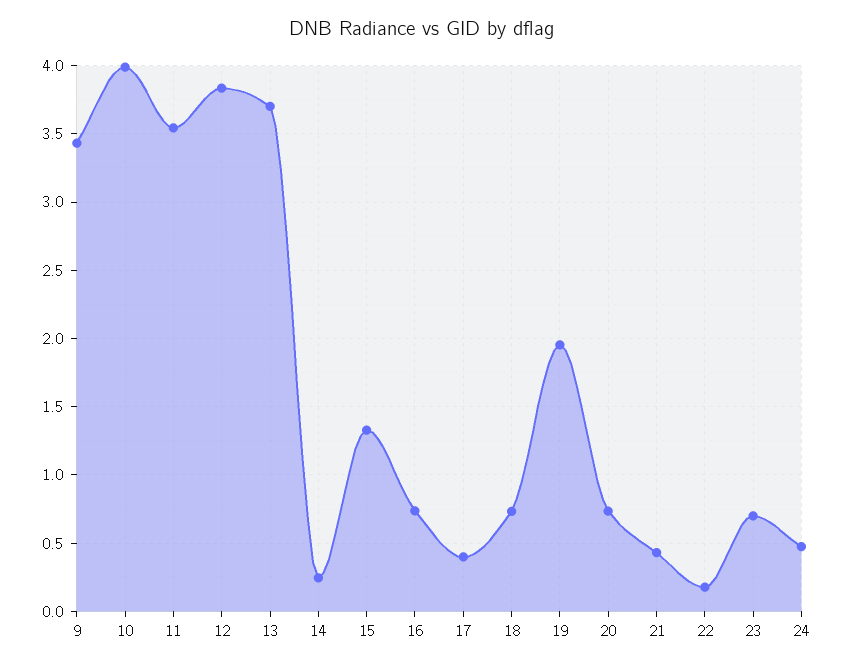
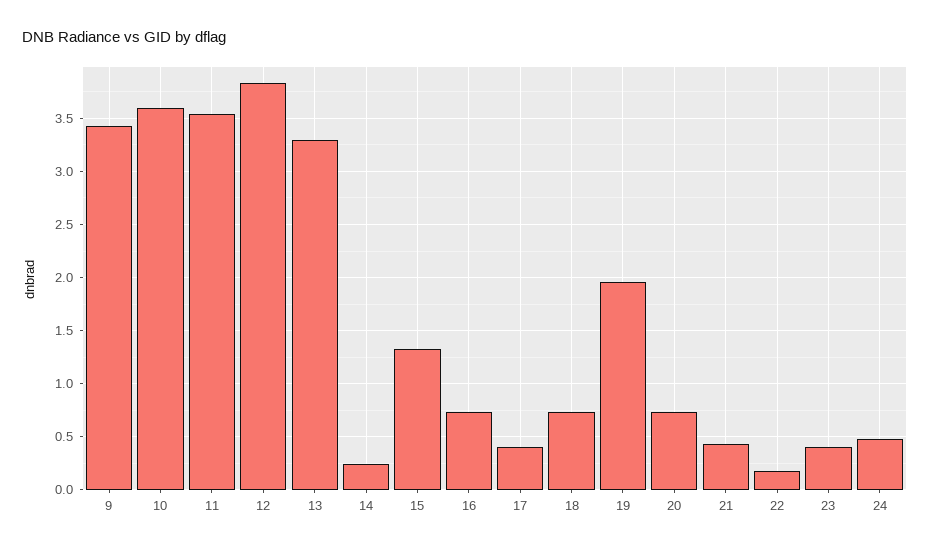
10: 4 -> 3.6
13: 3.7 -> 3.3
23: 0.7 -> 0.4

